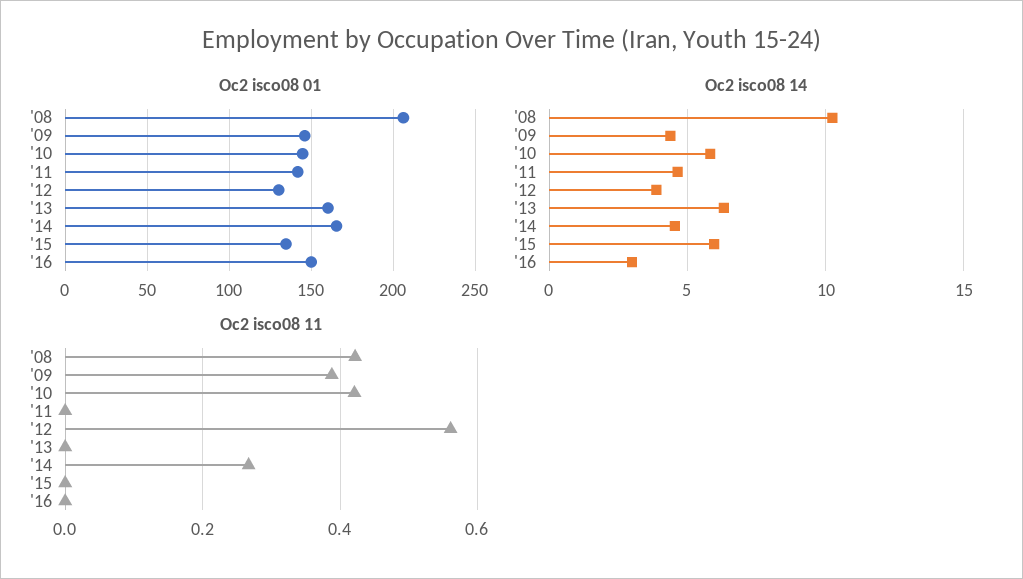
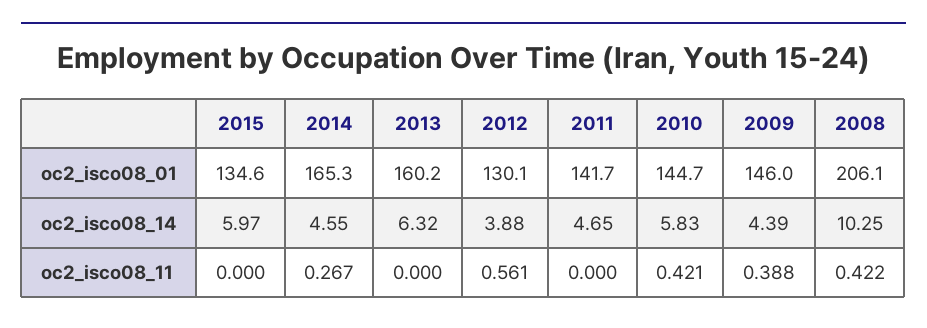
Oc2 isco08 01, '16: 150 -> none
Oc2 isco08 14, '16: 3 -> none
Oc2 isco08 11, '16: 0 -> none

